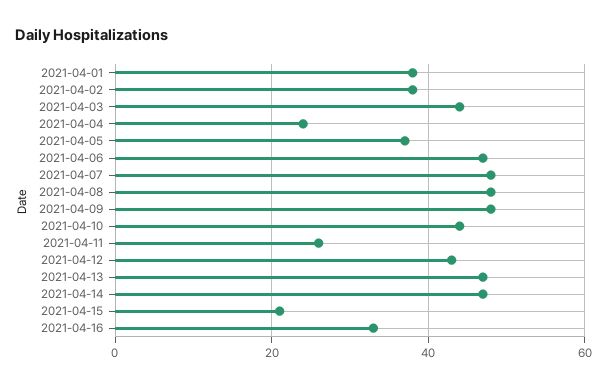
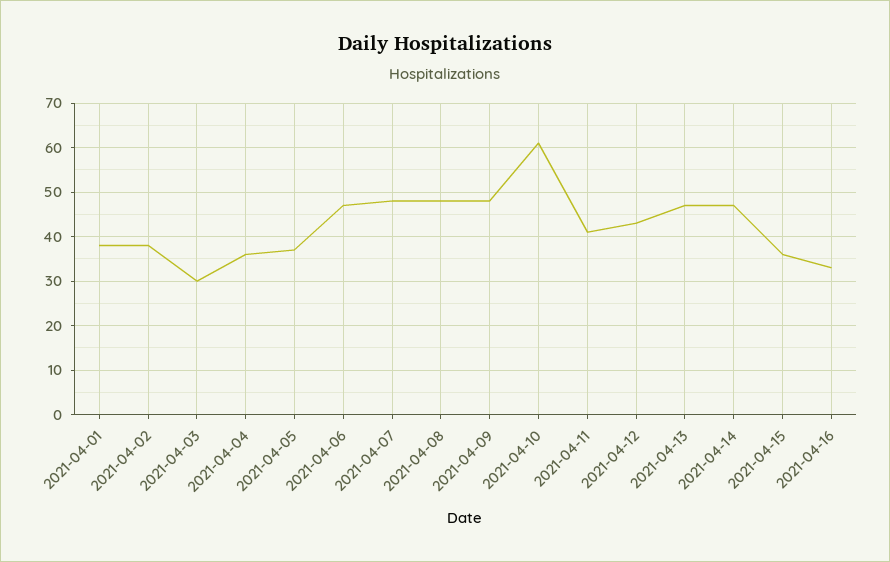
2021-04-03: 45 -> 30
2021-04-04: 25 -> 35
2021-04-10: 45 -> 60
2021-04-11: 25 -> 40
2021-04-15: 20 -> 35

